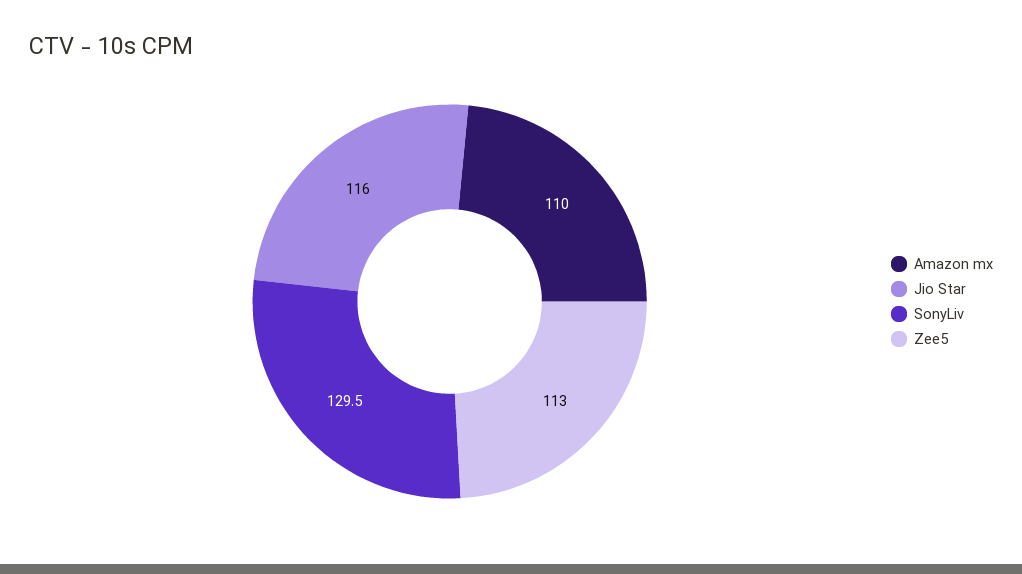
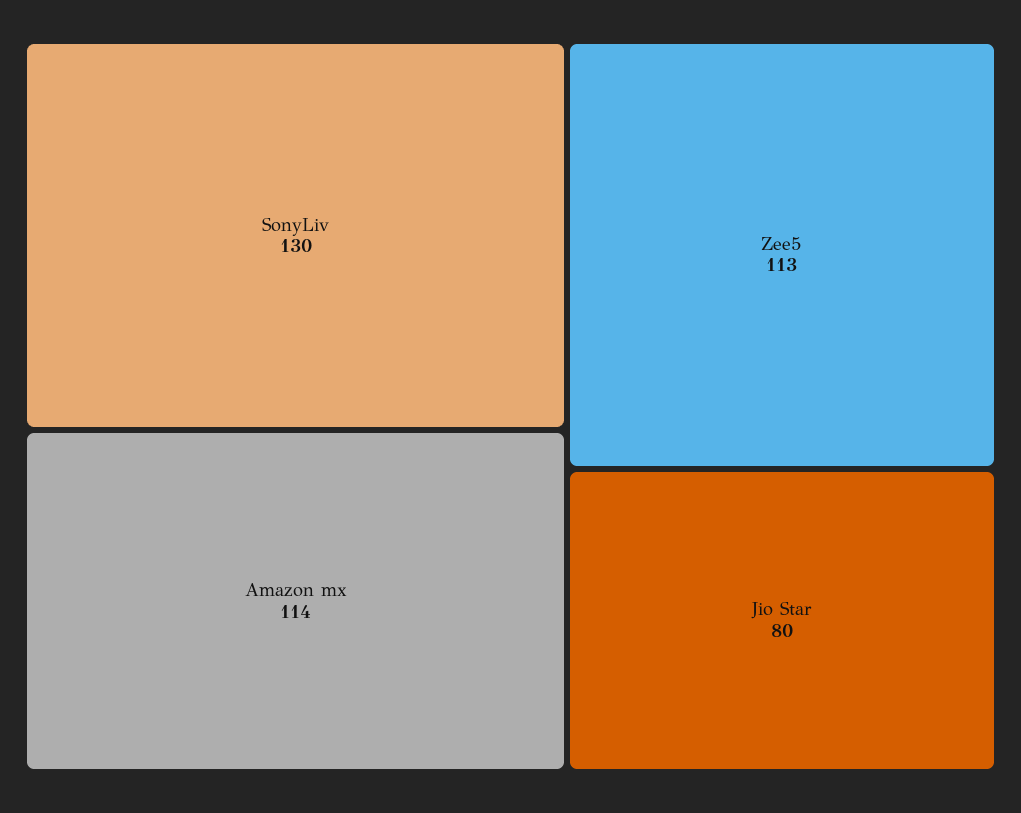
Amazon mx: 110 -> 114
Jio Star: 116 -> 80

